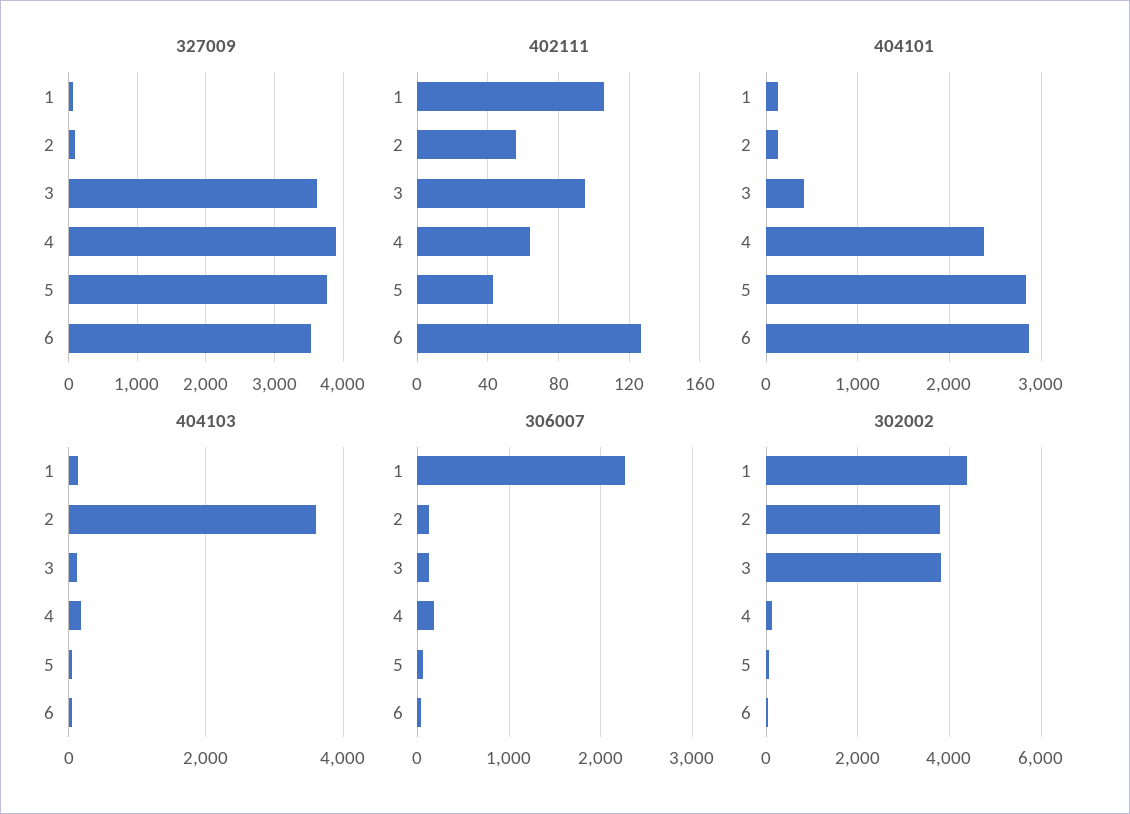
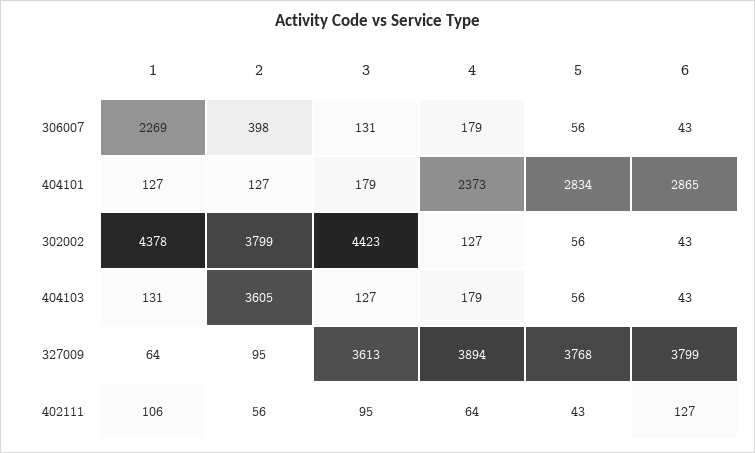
327009, 6: 3500 -> 3799
404101, 3: 400 -> 179
306007, 2: 100 -> 398
302002, 3: 3800 -> 4423

